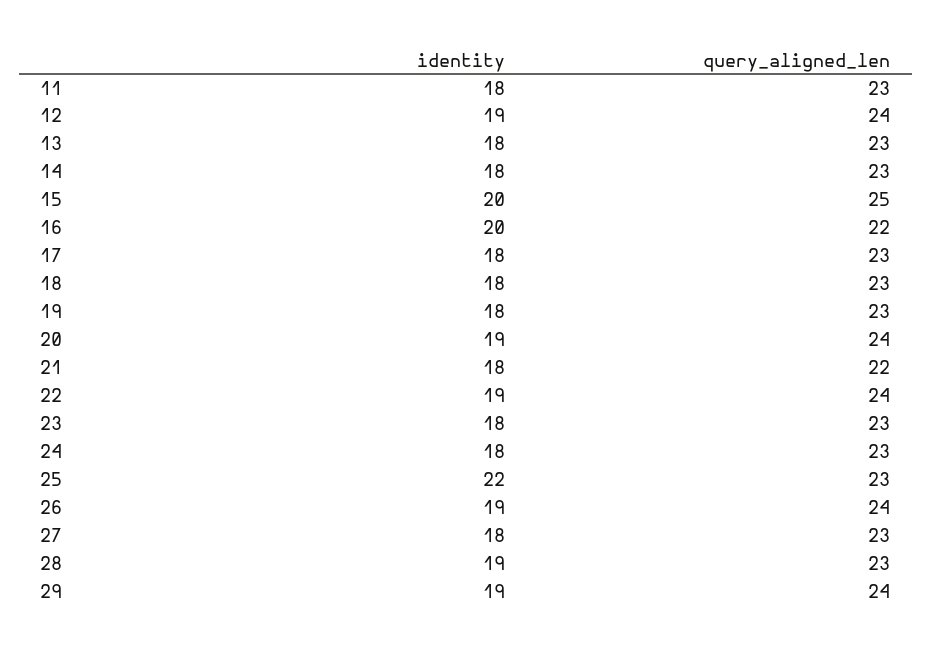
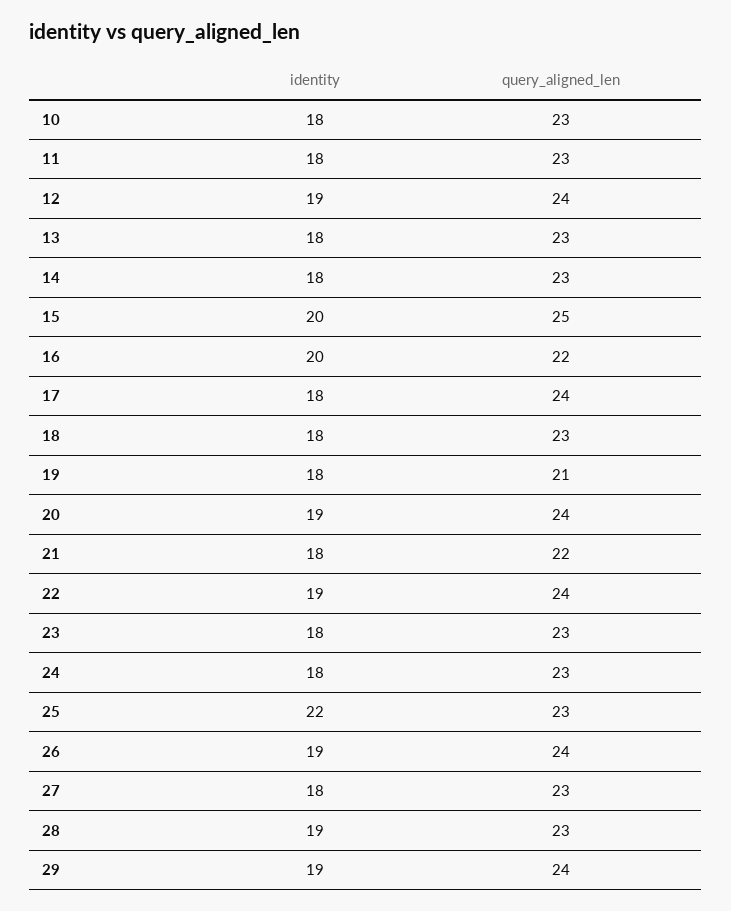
query_aligned_len, 17: 23 -> 24
query_aligned_len, 19: 23 -> 21
identity, 10: none -> 18
query_aligned_len, 10: none -> 23

